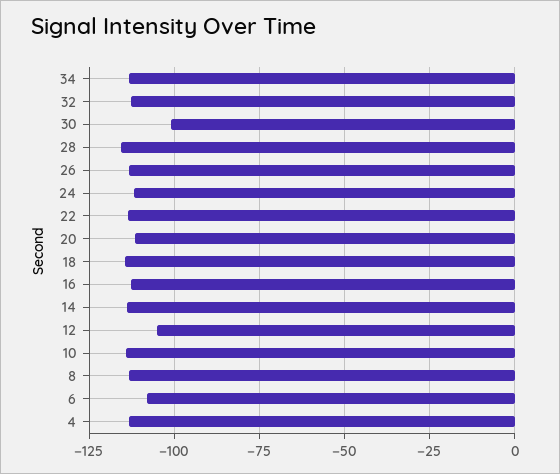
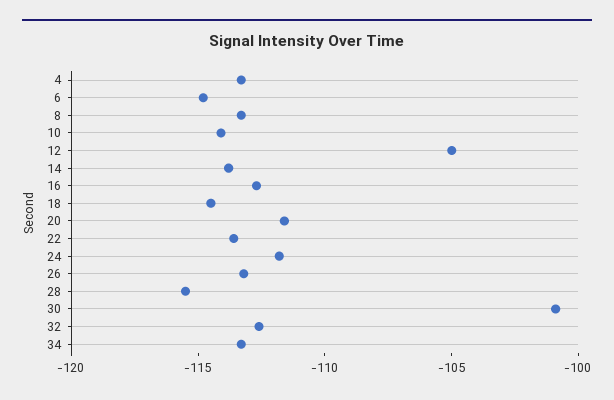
6: -107.5 -> -115

